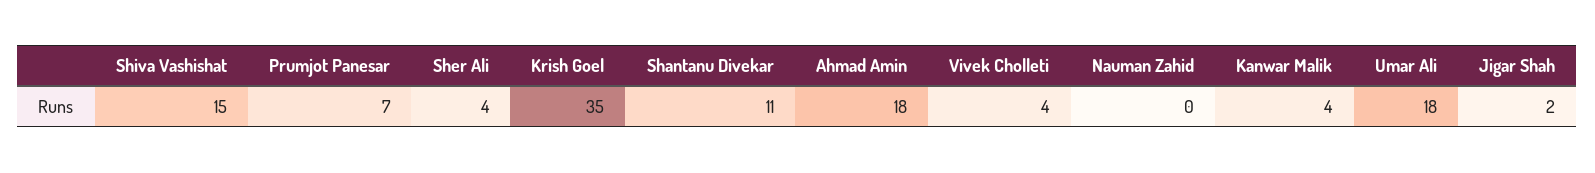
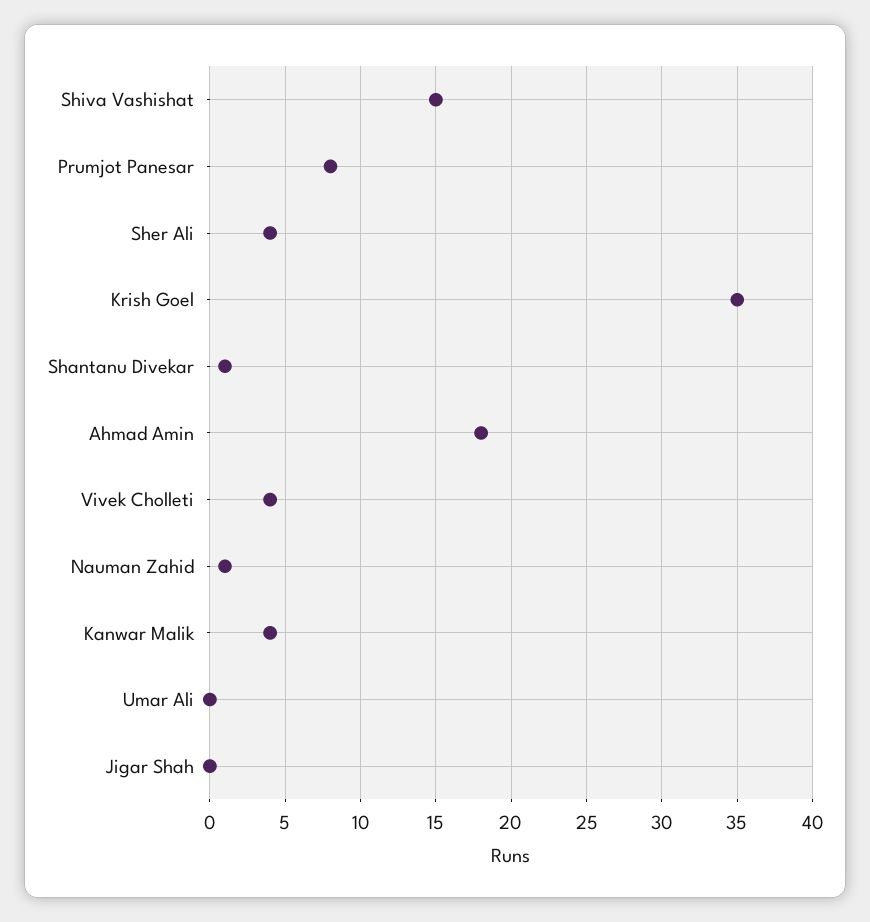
Prumjot Panesar: 7 -> 8
Shantanu Divekar: 11 -> 1
Nauman Zahid: 0 -> 1
Umar Ali: 18 -> 0
Jigar Shah: 2 -> 0

